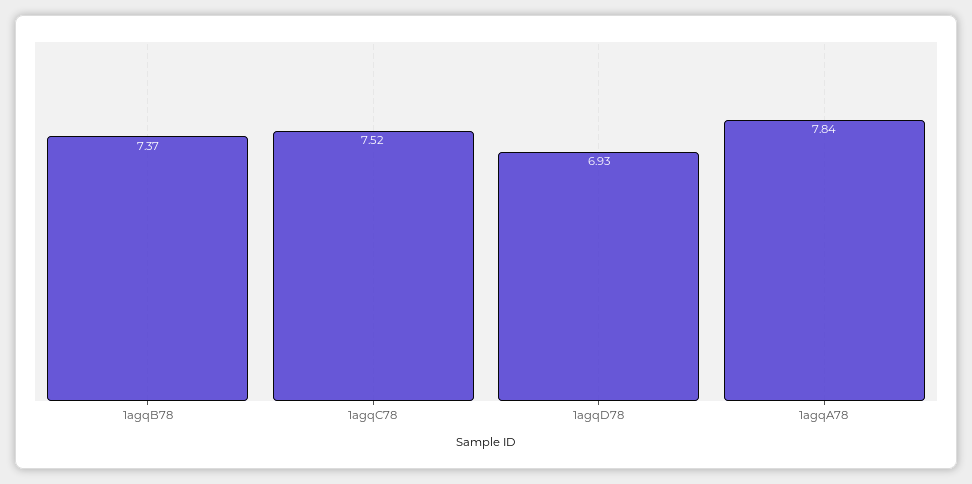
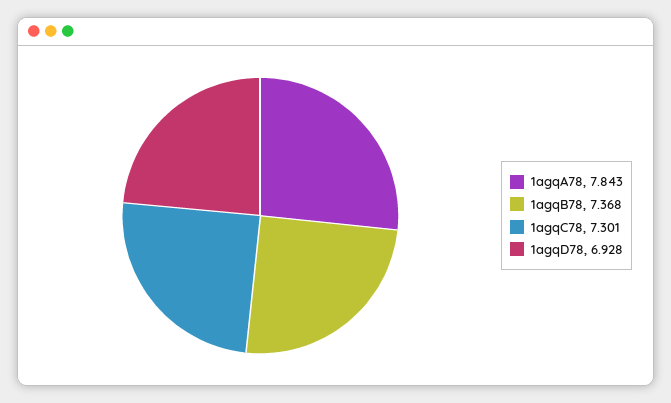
1agqC78: 7.52 -> 7.301

